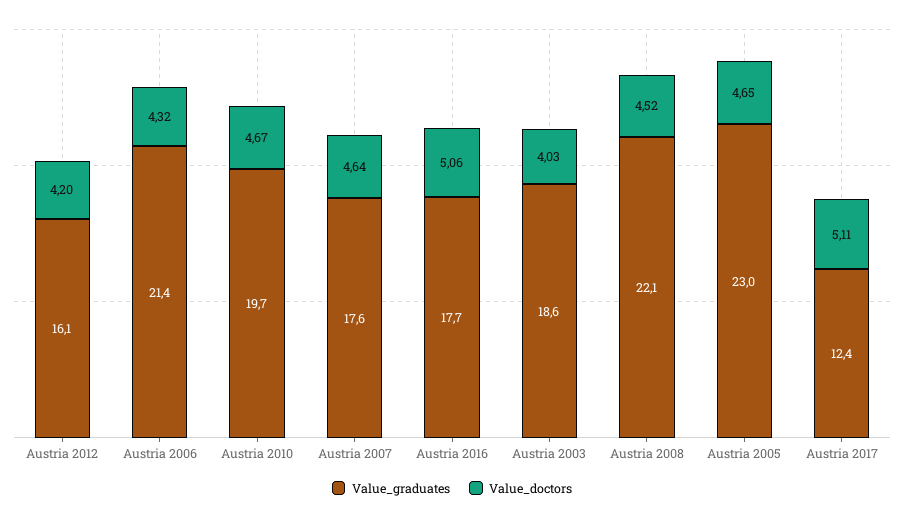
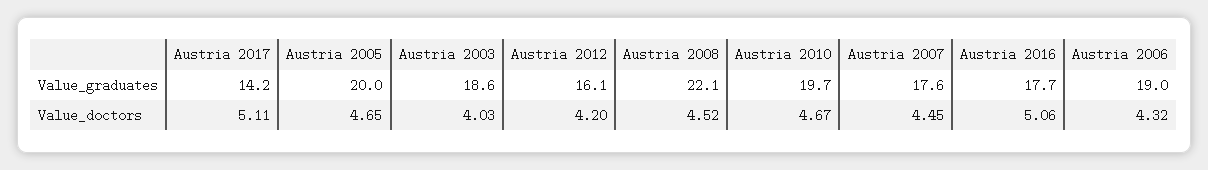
Value_graduates, Austria 2006: 21.4 -> 19
Value_doctors, Austria 2007: 4.64 -> 4.45
Value_graduates, Austria 2005: 23 -> 20
Value_graduates, Austria 2017: 12.4 -> 14.2

